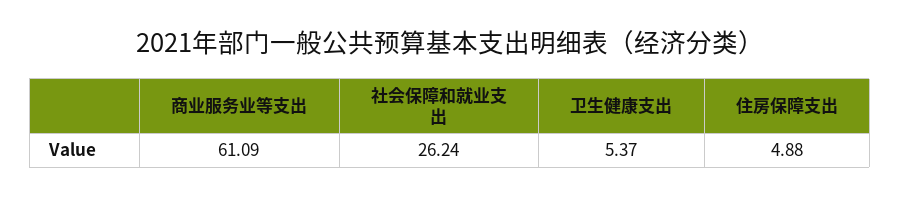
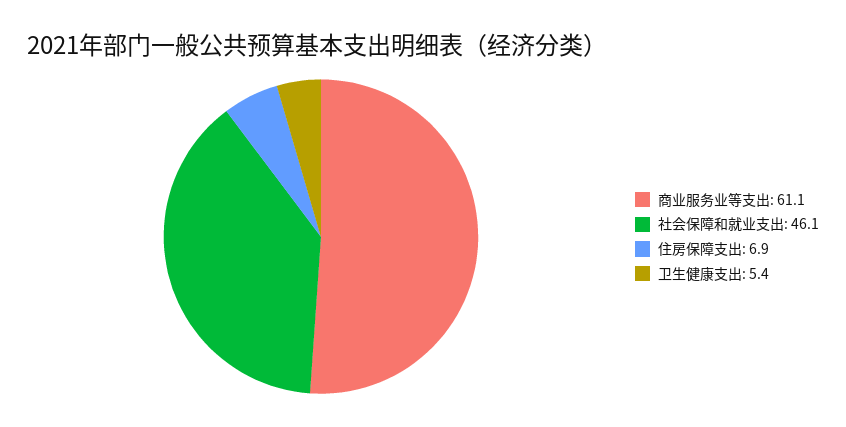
社会保障和就业支出: 26.24 -> 46.1
住房保障支出: 4.88 -> 6.9

